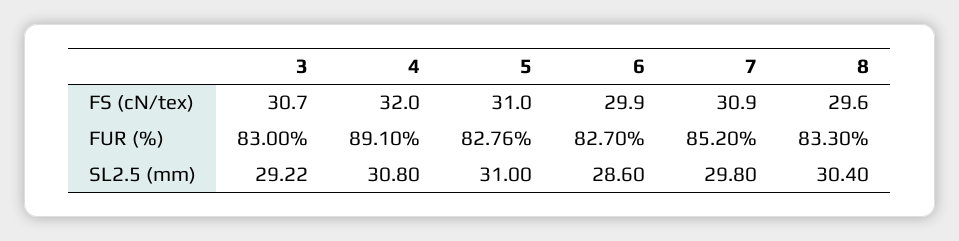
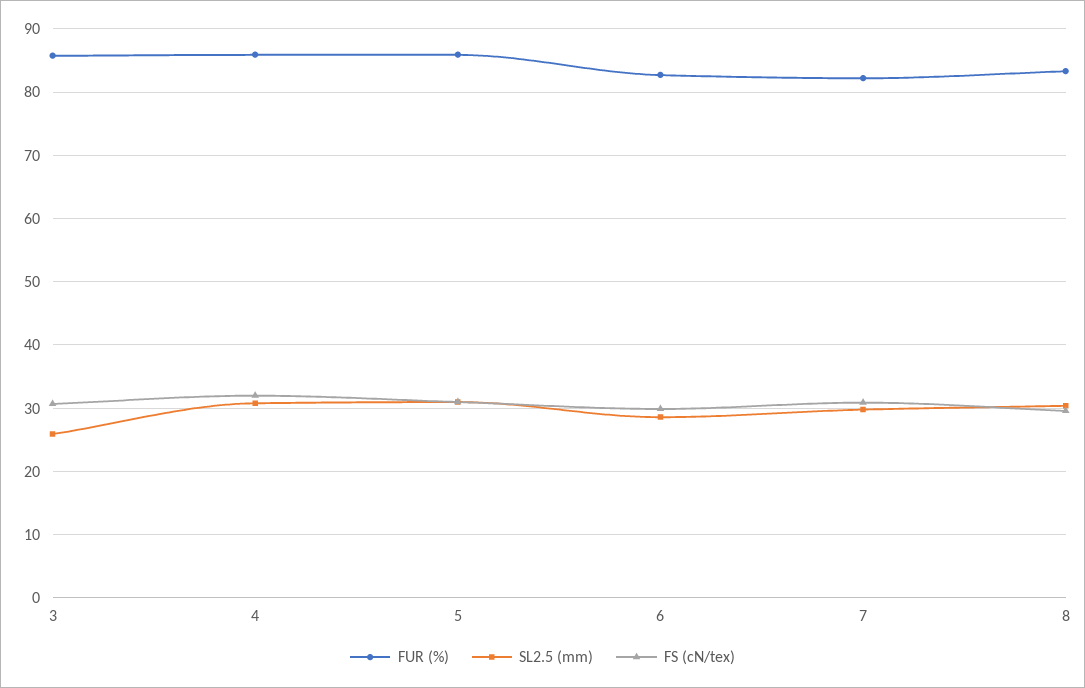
FUR (%), 3: 83 -> 86
FUR (%), 4: 89.1 -> 86
FUR (%), 5: 82.76 -> 86
FUR (%), 7: 85.2 -> 82
SL2.5 (mm), 3: 29.22 -> 26

